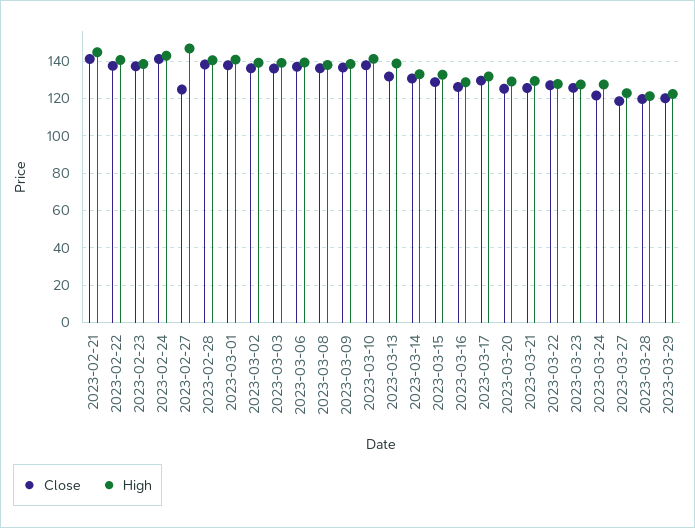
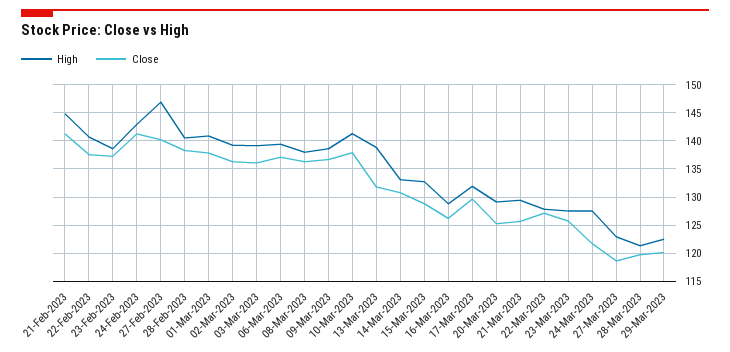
Close, 2023-02-27: 125 -> 140

